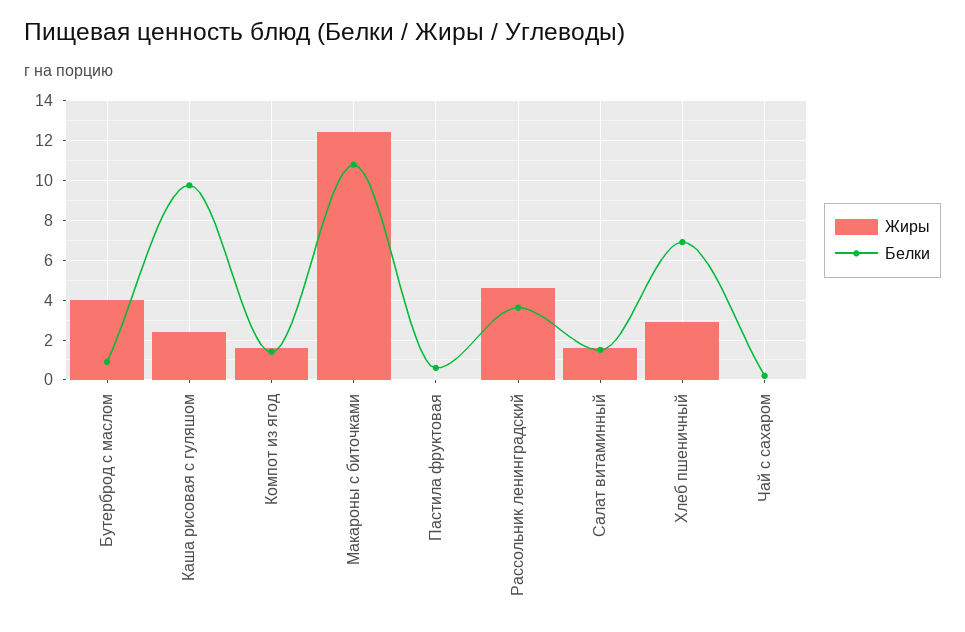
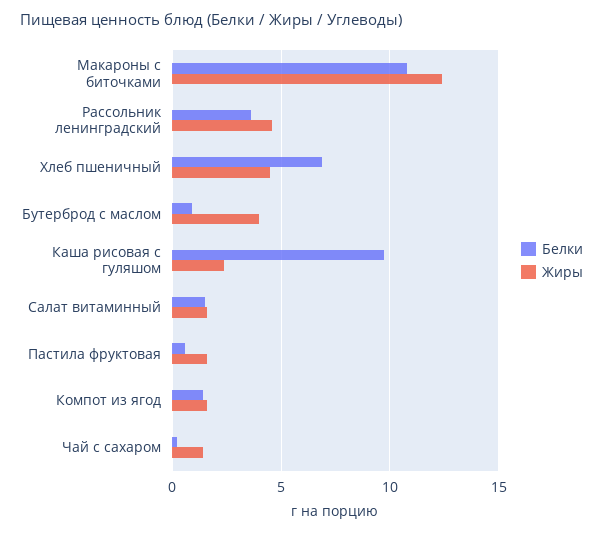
Жиры, Пастила фруктовая: 0 -> 1.5
Жиры, Хлеб пшеничный: 3 -> 4.5
Жиры, Чай с сахаром: 0 -> 1.5

